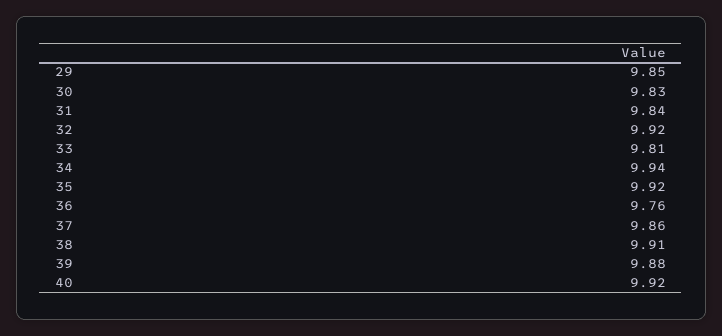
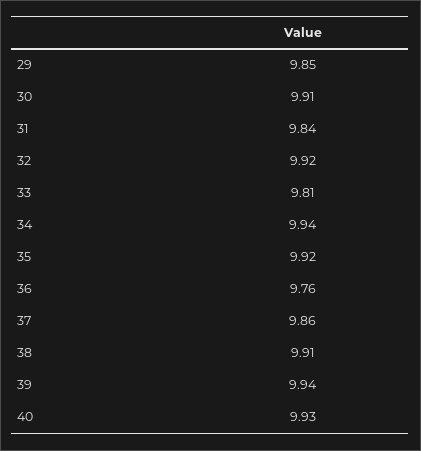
30: 9.83 -> 9.91
39: 9.88 -> 9.94
40: 9.92 -> 9.93

